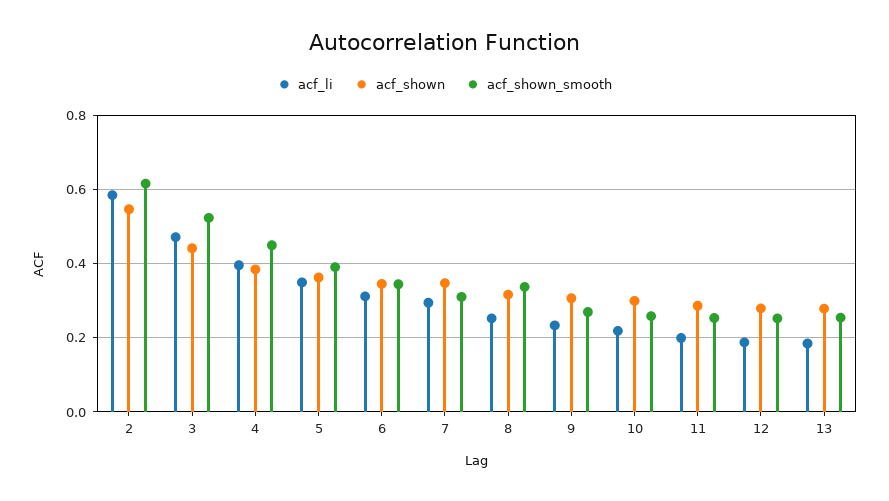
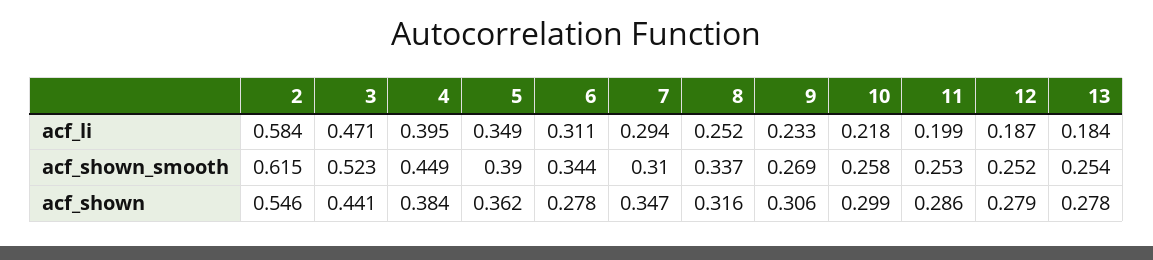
acf_shown, 6: 0.34 -> 0.278

